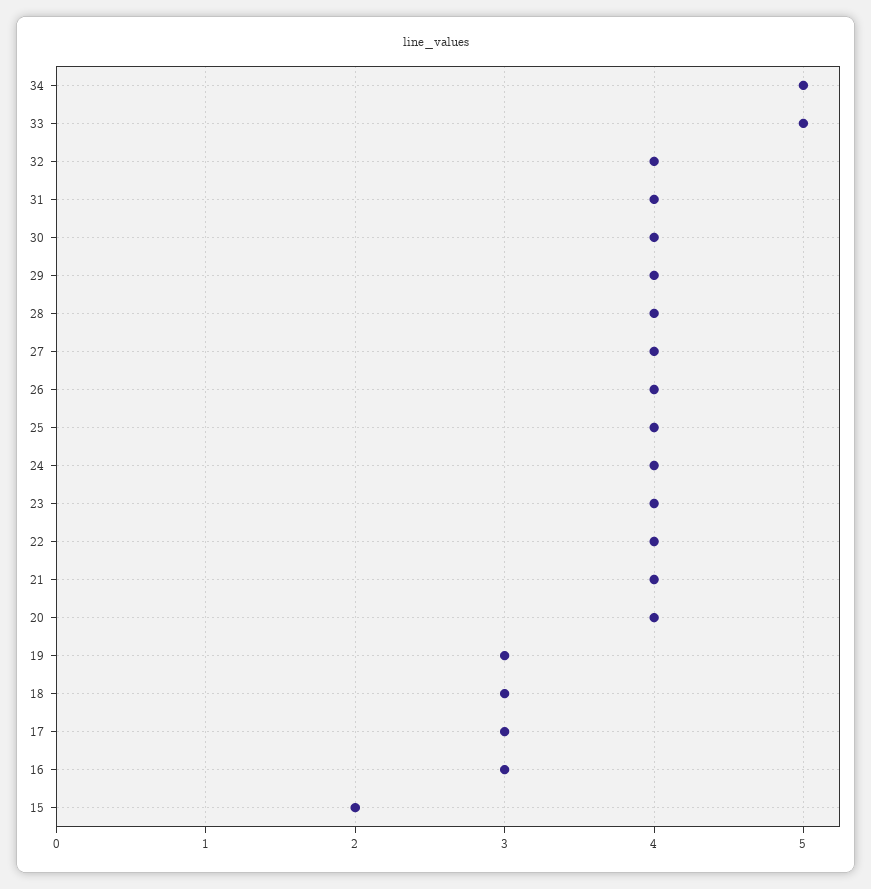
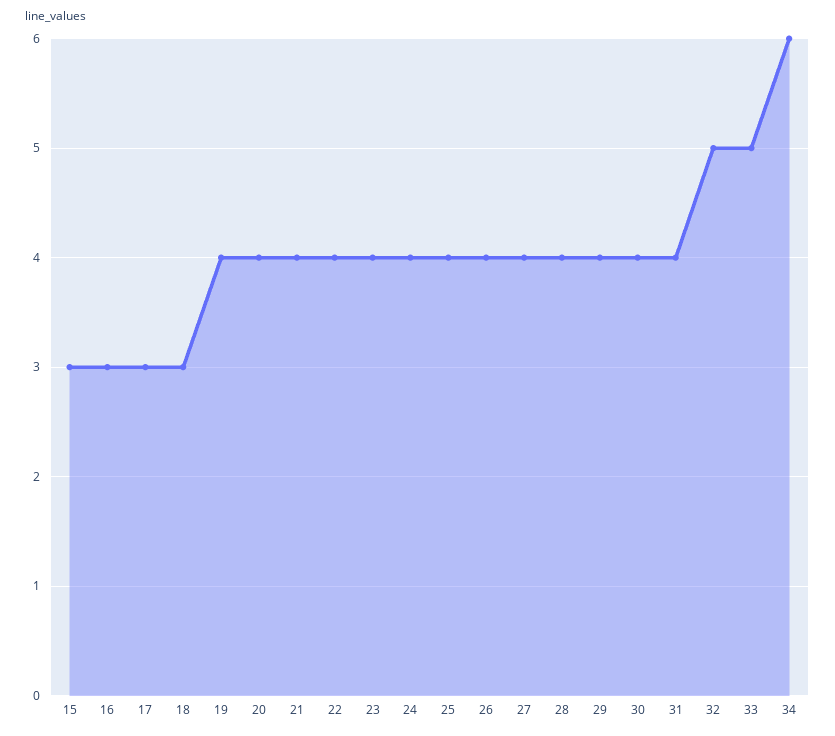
34: 5 -> 6
32: 4 -> 5
19: 3 -> 4
15: 2 -> 3

